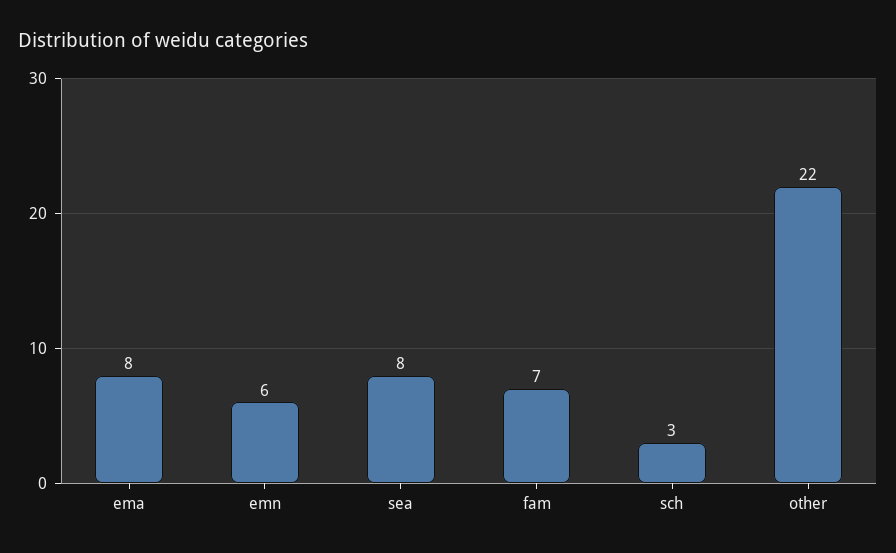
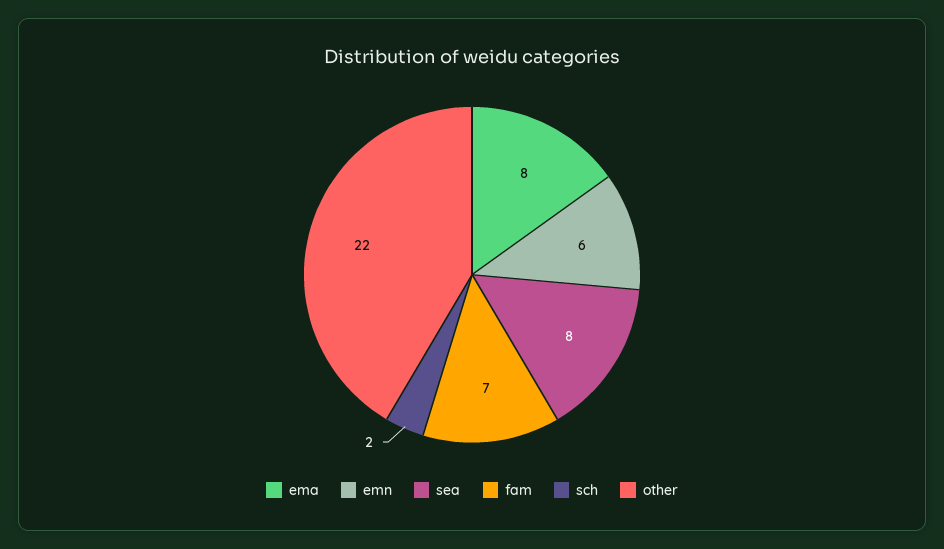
sch: 3 -> 2

